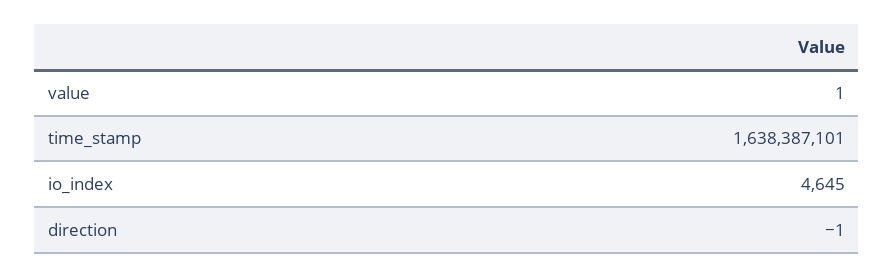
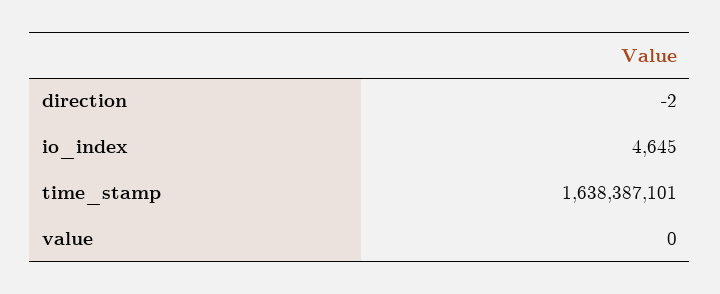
value: 1 -> 0
direction: -1 -> -2

